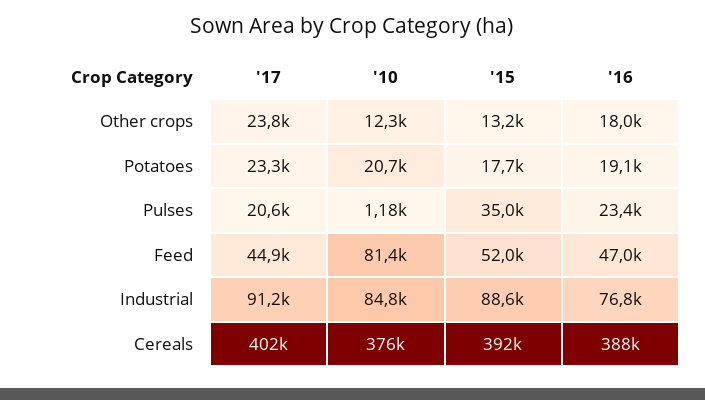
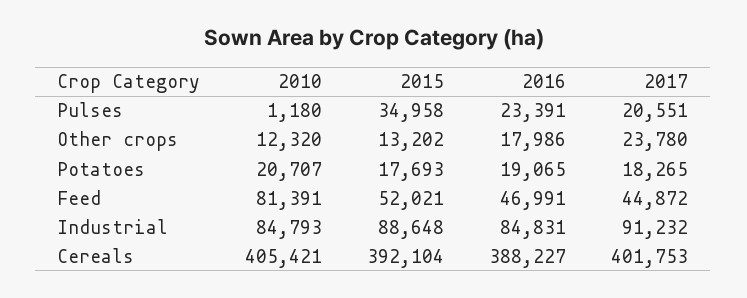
'17, Potatoes: 23300 -> 18265
'16, Industrial: 76800 -> 84831
'10, Cereals: 376000 -> 405421

